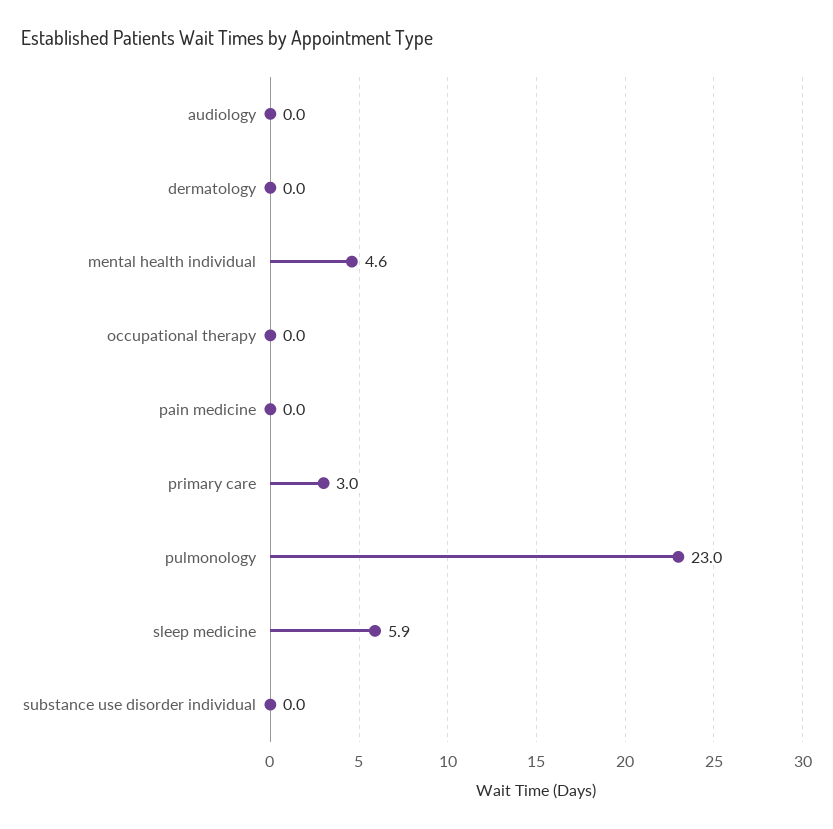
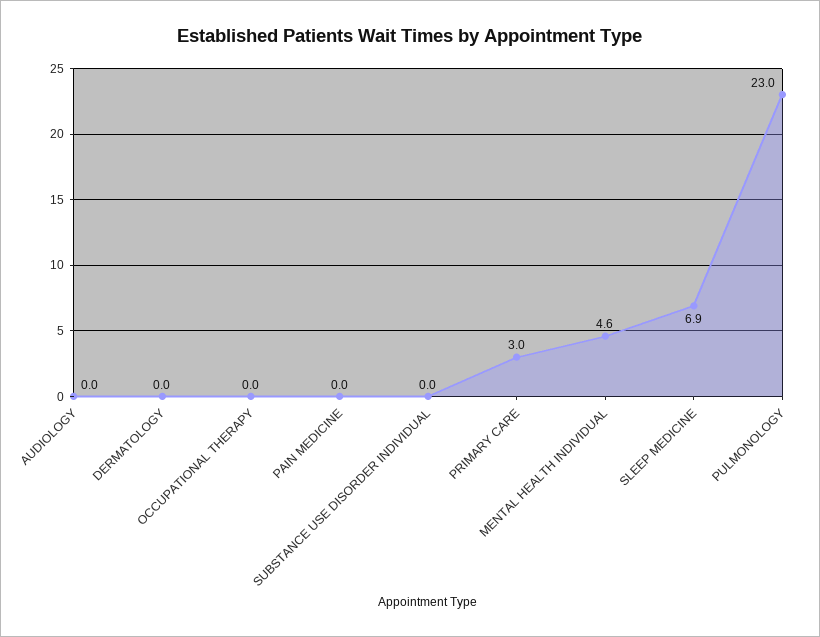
sleep medicine: 5.9 -> 6.9

